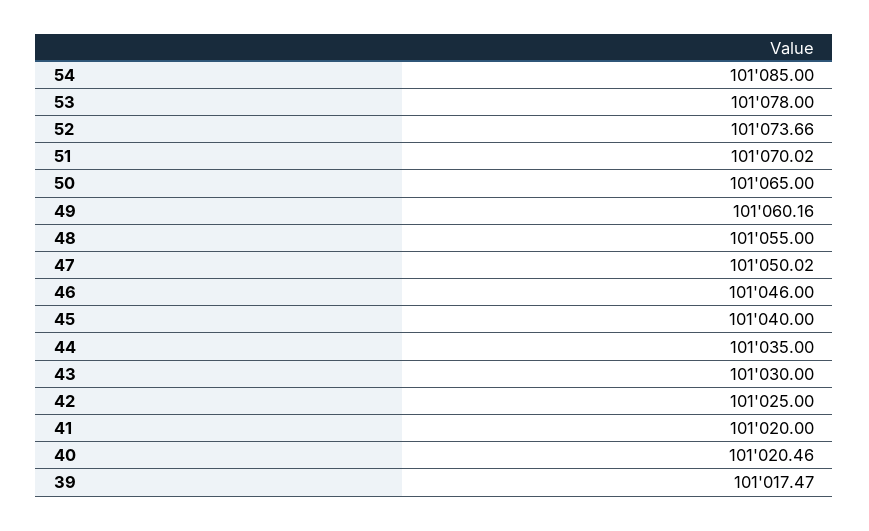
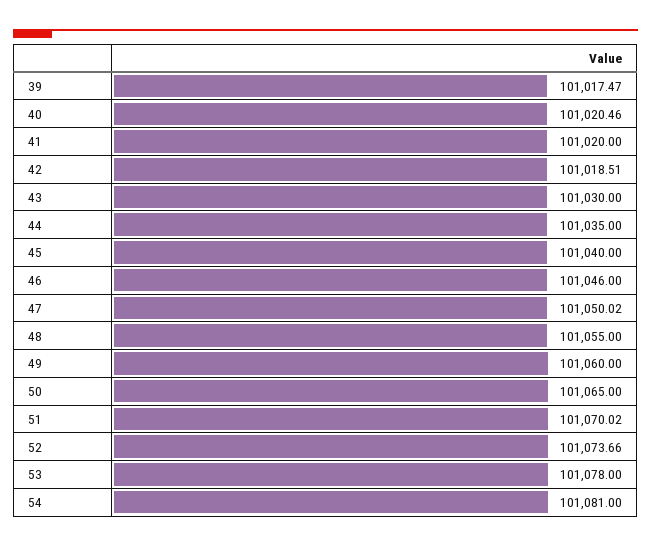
54: 101085 -> 101081
49: 101060.16 -> 101060
42: 101025 -> 101018.51

